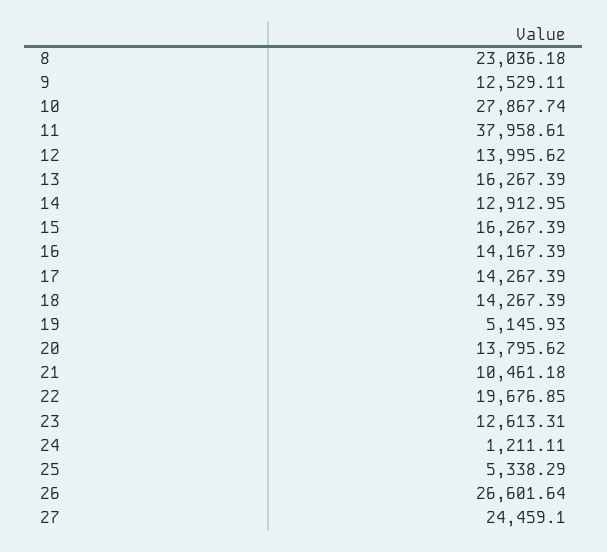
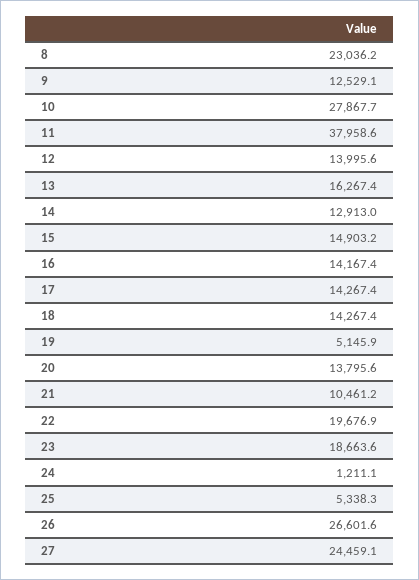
15: 16267.39 -> 14903.2
23: 12613.31 -> 18663.6

